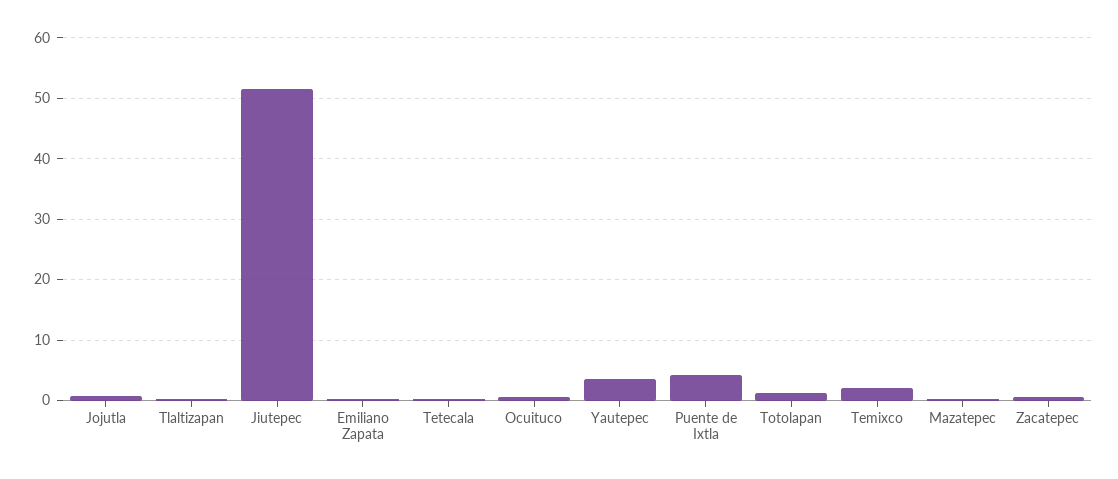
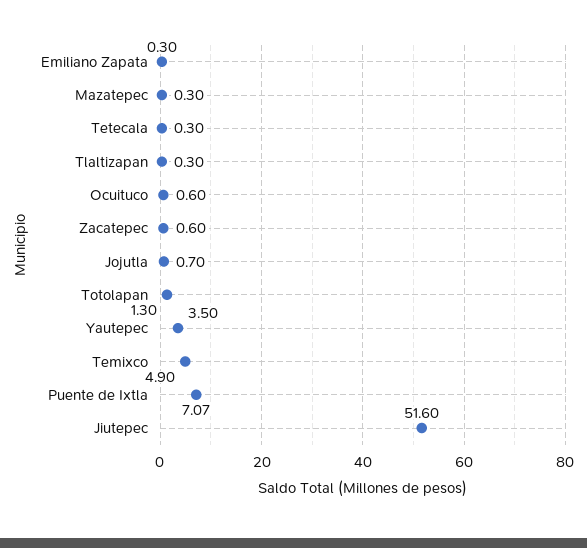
Puente de Ixtla: 4 -> 7.07
Temixco: 2 -> 4.9

